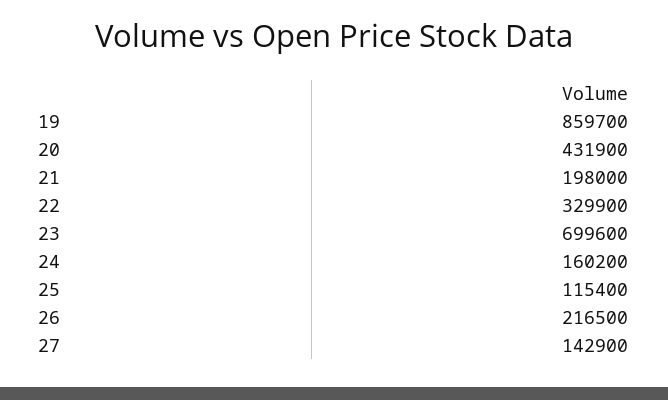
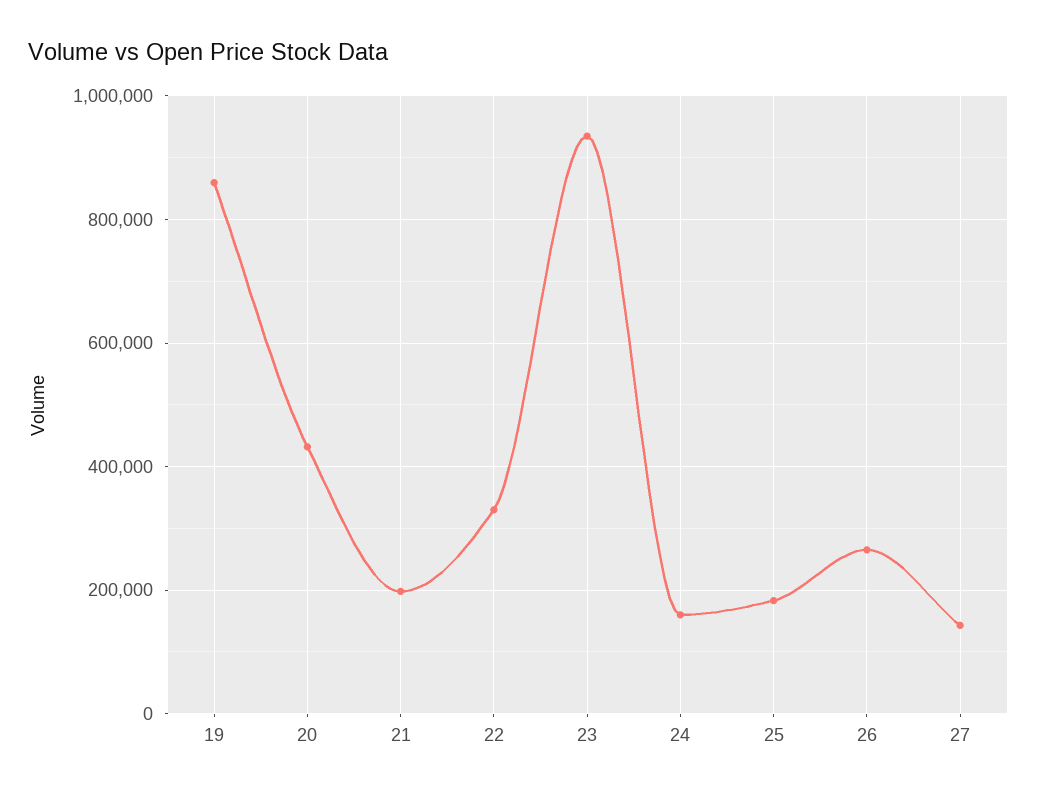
23: 699600 -> 940000
25: 115400 -> 180000
26: 216500 -> 260000

